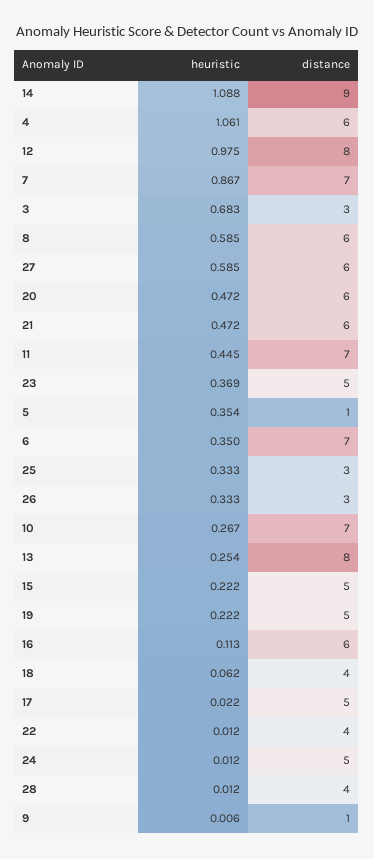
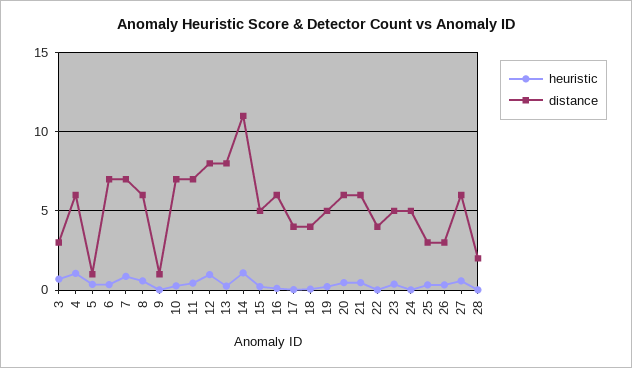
distance, 14: 9 -> 11
distance, 17: 5 -> 4
distance, 28: 4 -> 2

